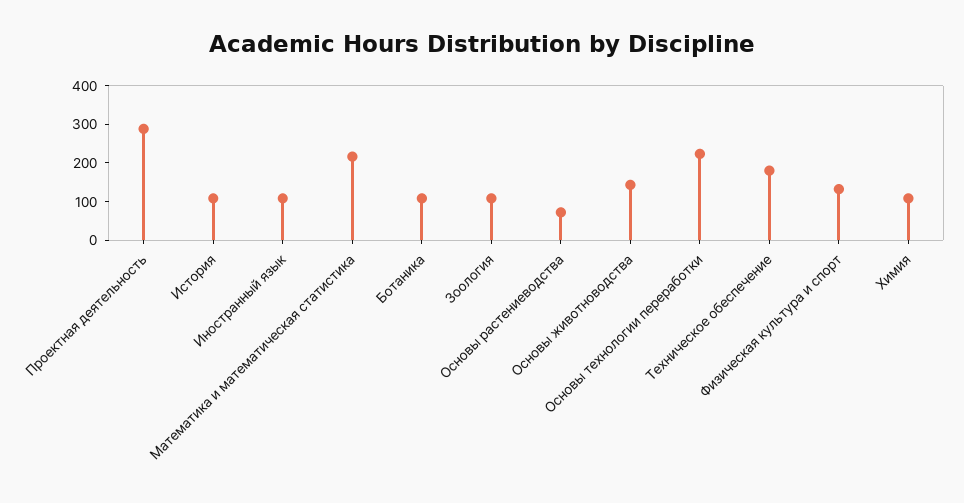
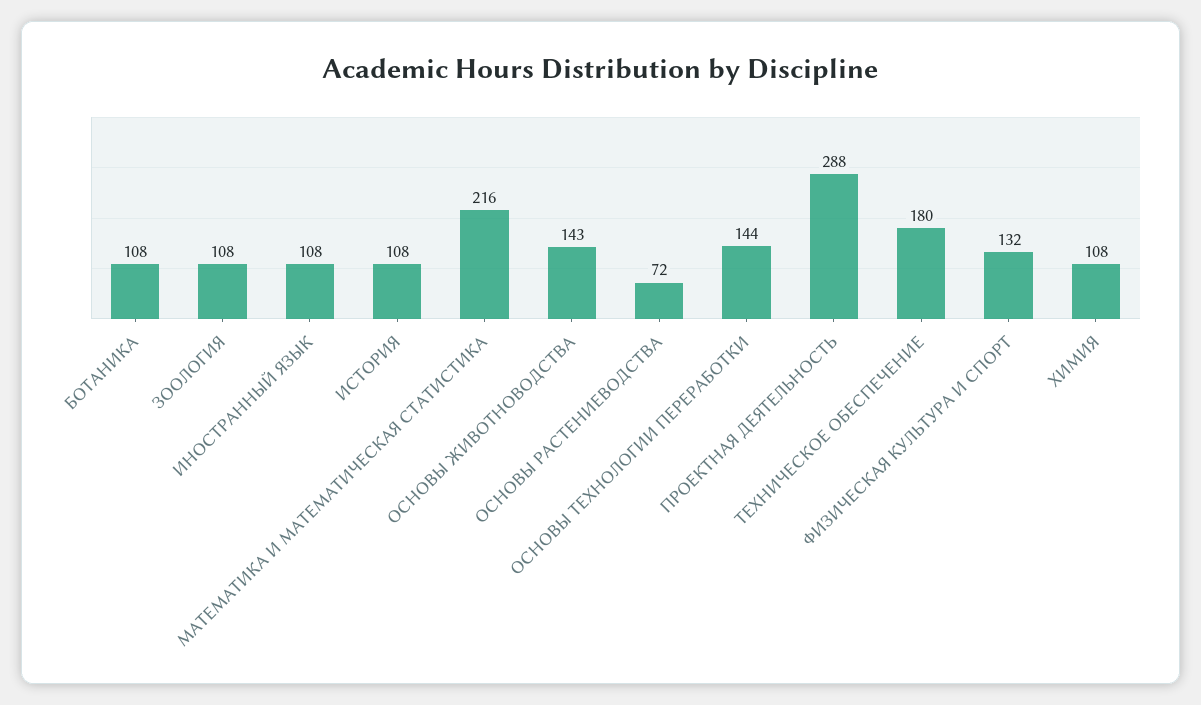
Основы технологии переработки: 225 -> 144

